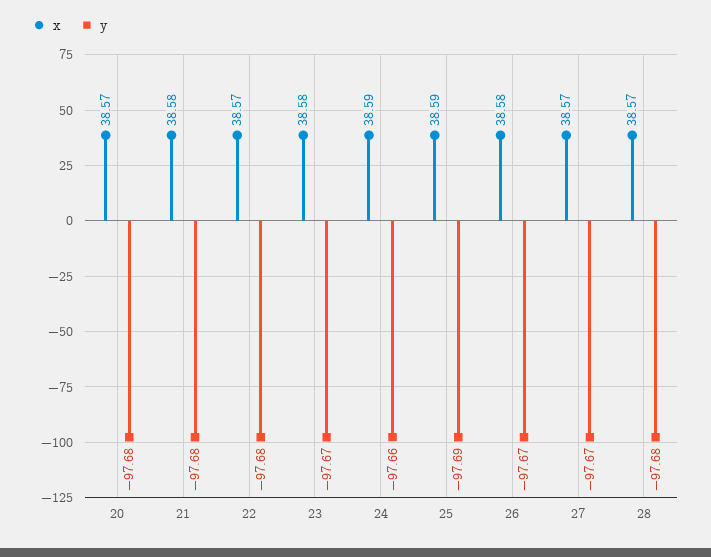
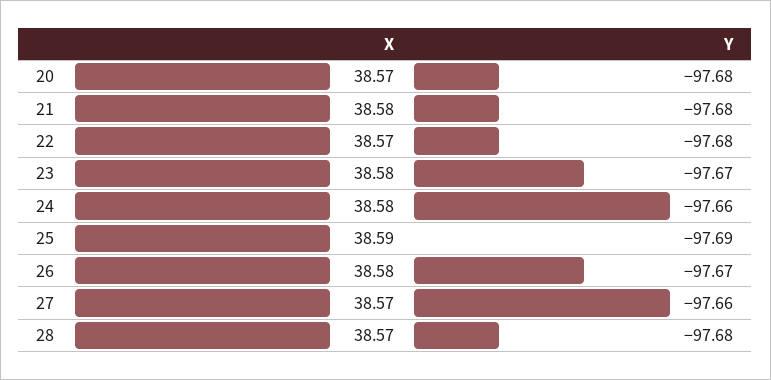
x, 24: 38.59 -> 38.58
y, 27: -97.67 -> -97.66

